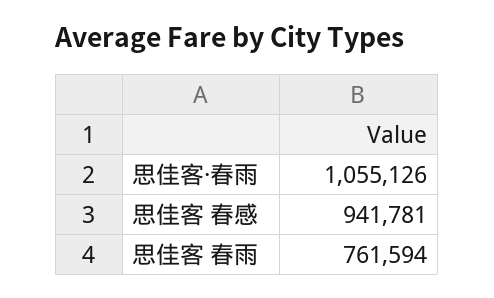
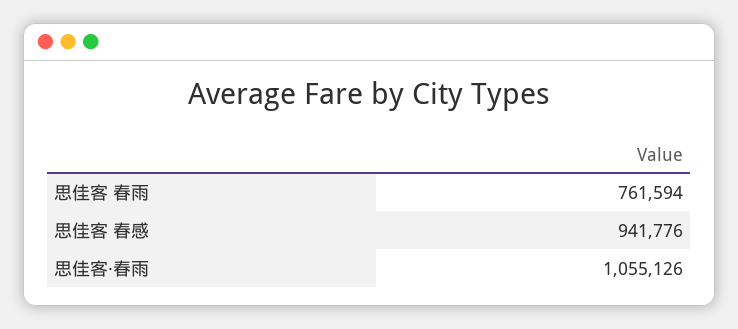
思佳客 春感: 941781 -> 941776

